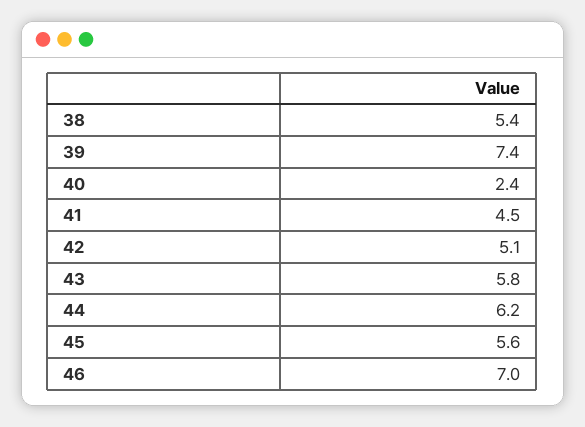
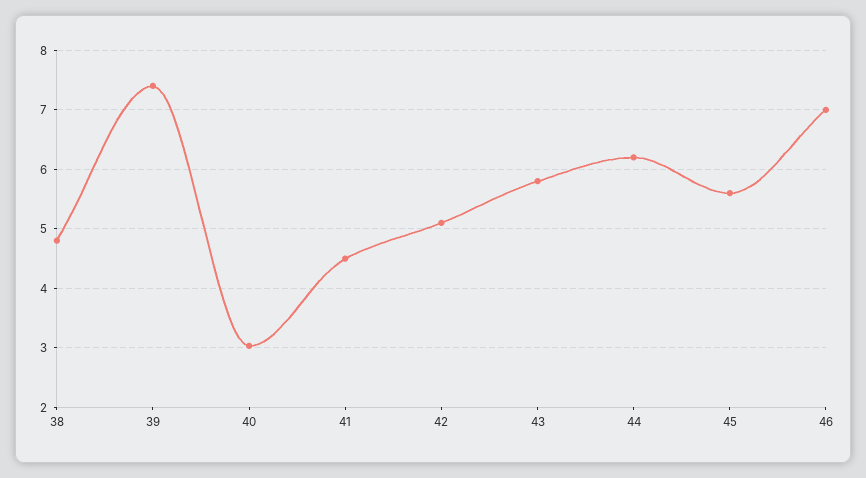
38: 5.4 -> 4.8
40: 2.4 -> 3

